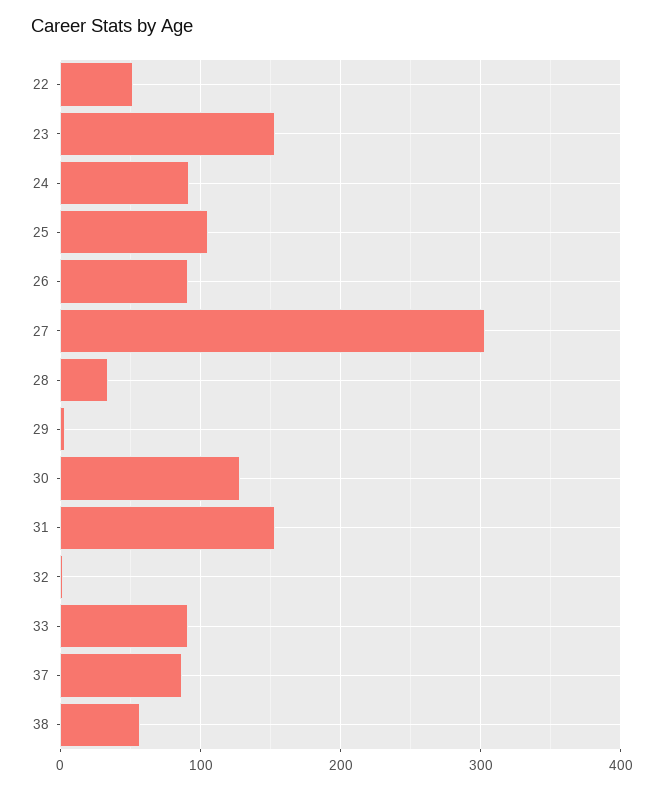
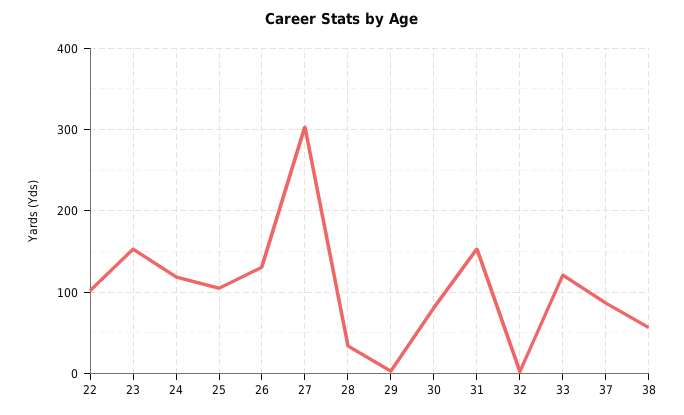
22: 50 -> 100
24: 90 -> 120
26: 90 -> 130
30: 130 -> 80
33: 90 -> 120

